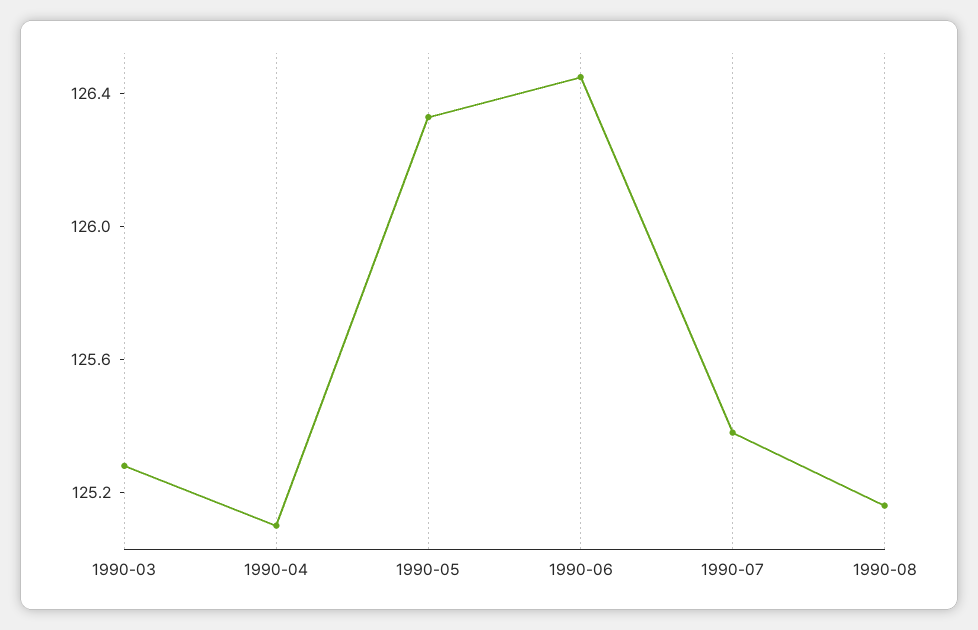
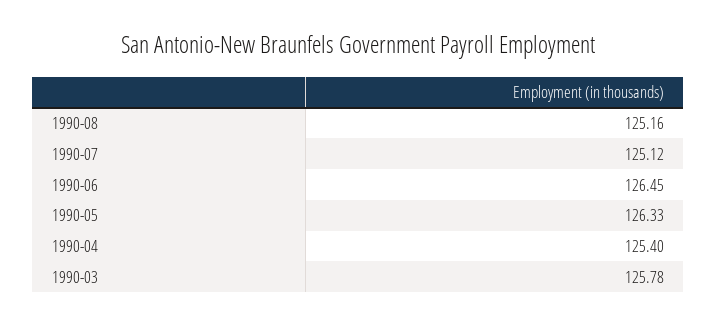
1990-03: 125.3 -> 125.78
1990-04: 125.1 -> 125.4
1990-07: 125.4 -> 125.12

